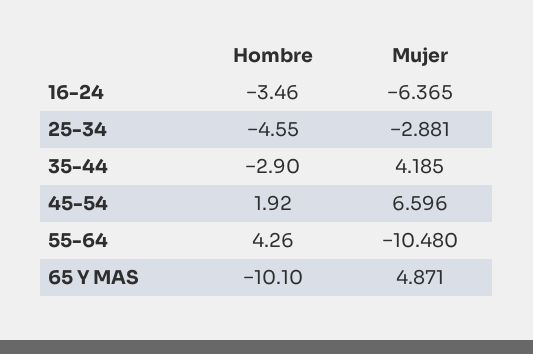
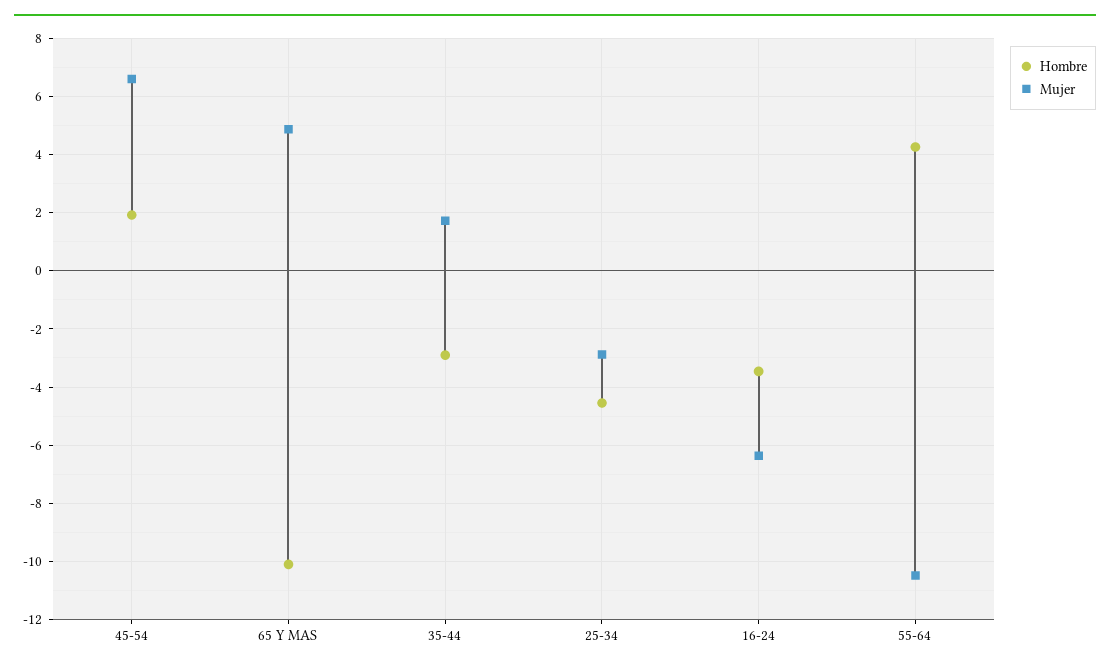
Mujer, 35-44: 4.185 -> 1.75

